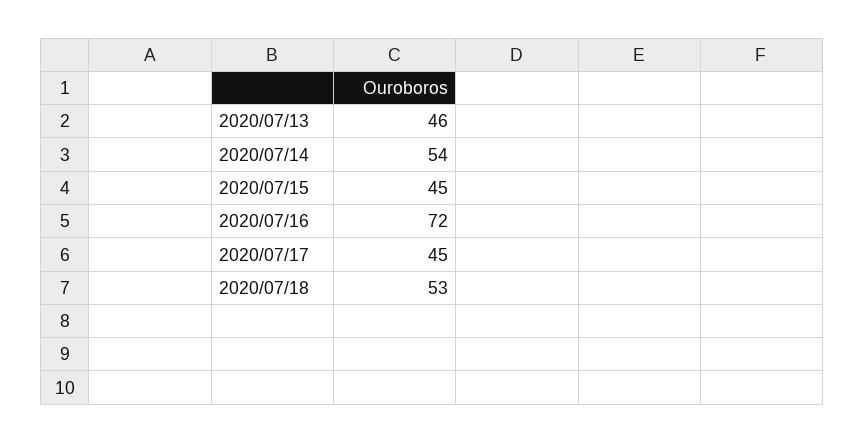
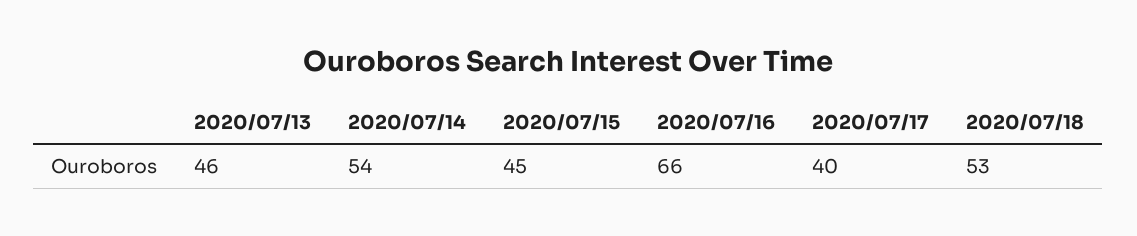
2020/07/16: 72 -> 66
2020/07/17: 45 -> 40

